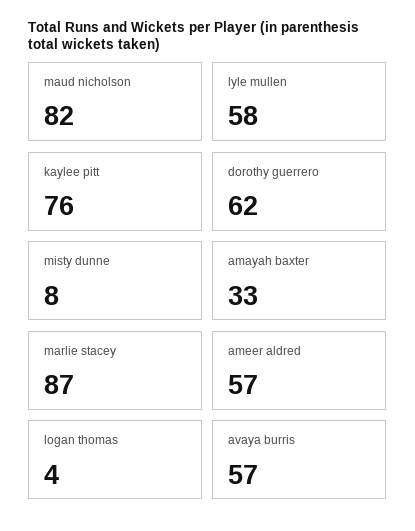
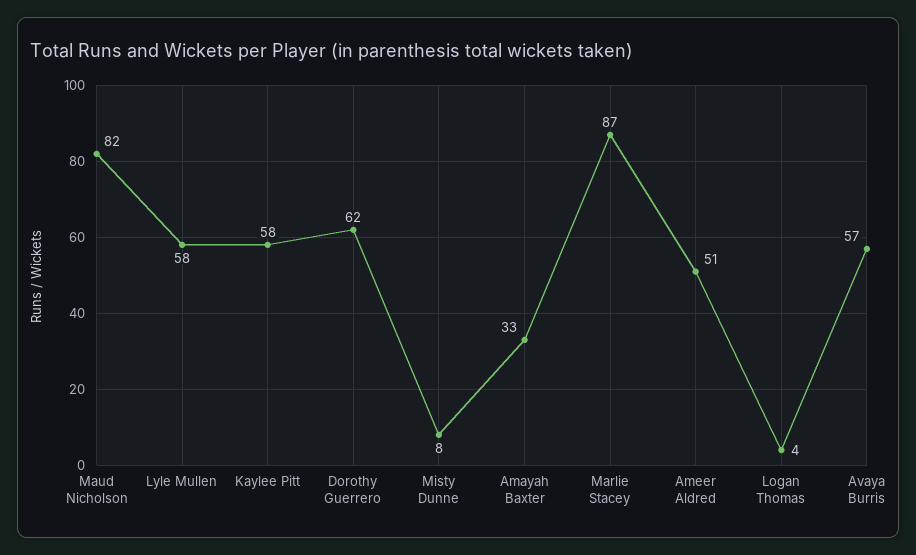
kaylee pitt: 76 -> 58
ameer aldred: 57 -> 51

